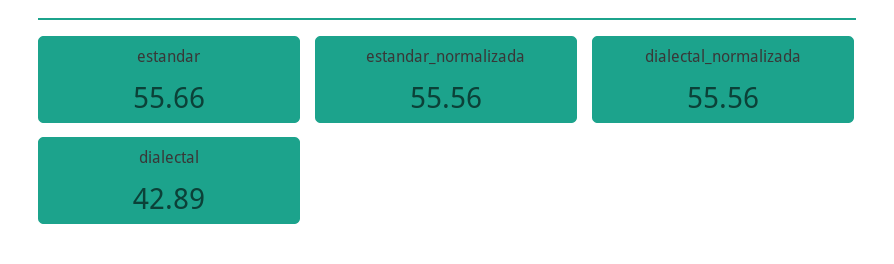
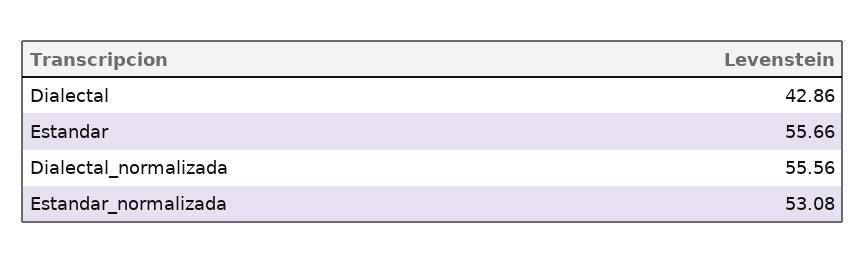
estandar_normalizada: 55.56 -> 53.08
dialectal: 42.89 -> 42.86

